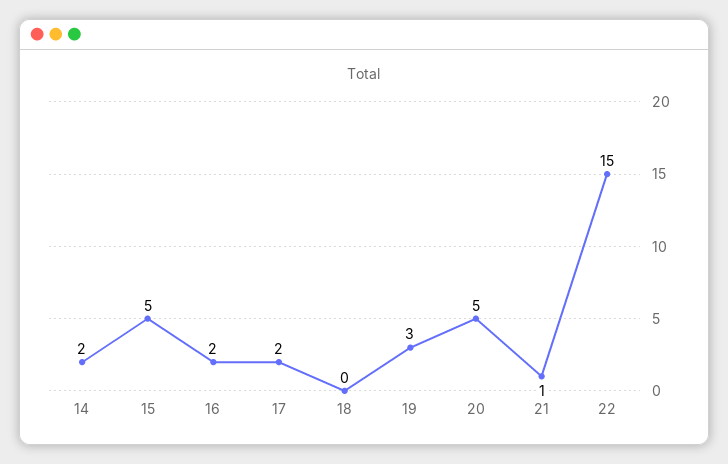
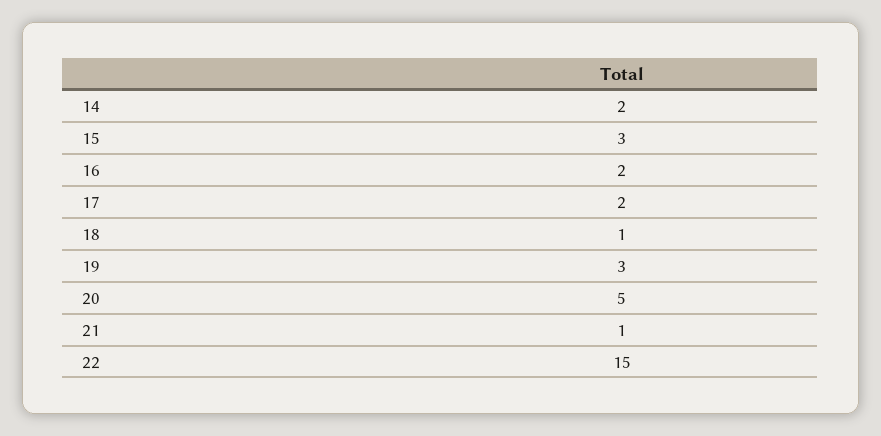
15: 5 -> 3
18: 0 -> 1

